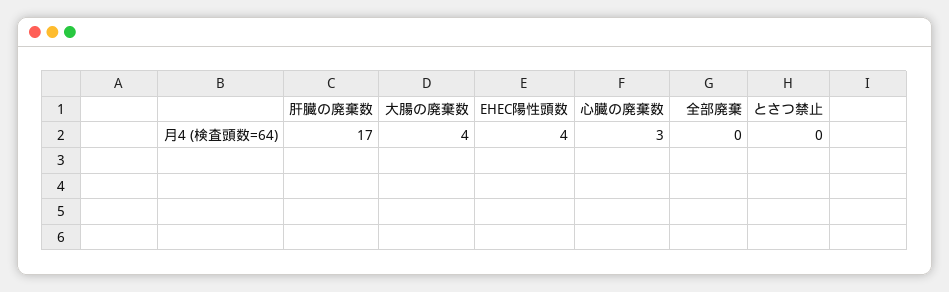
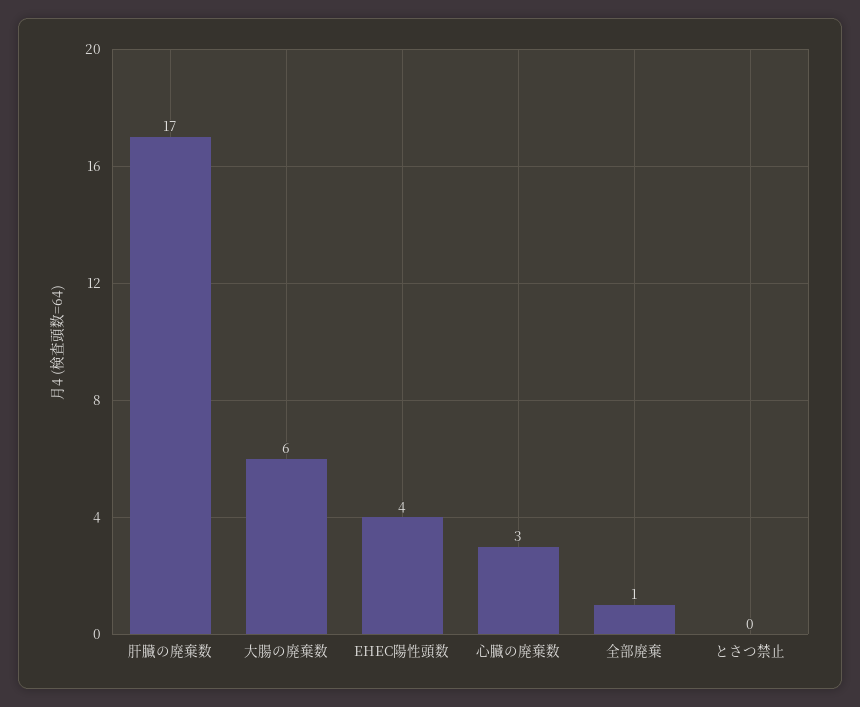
大腸の廃棄数: 4 -> 6
全部廃棄: 0 -> 1

